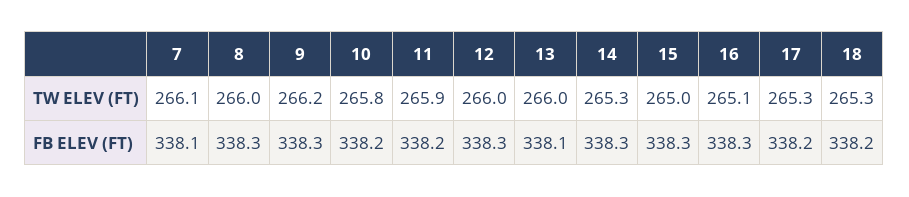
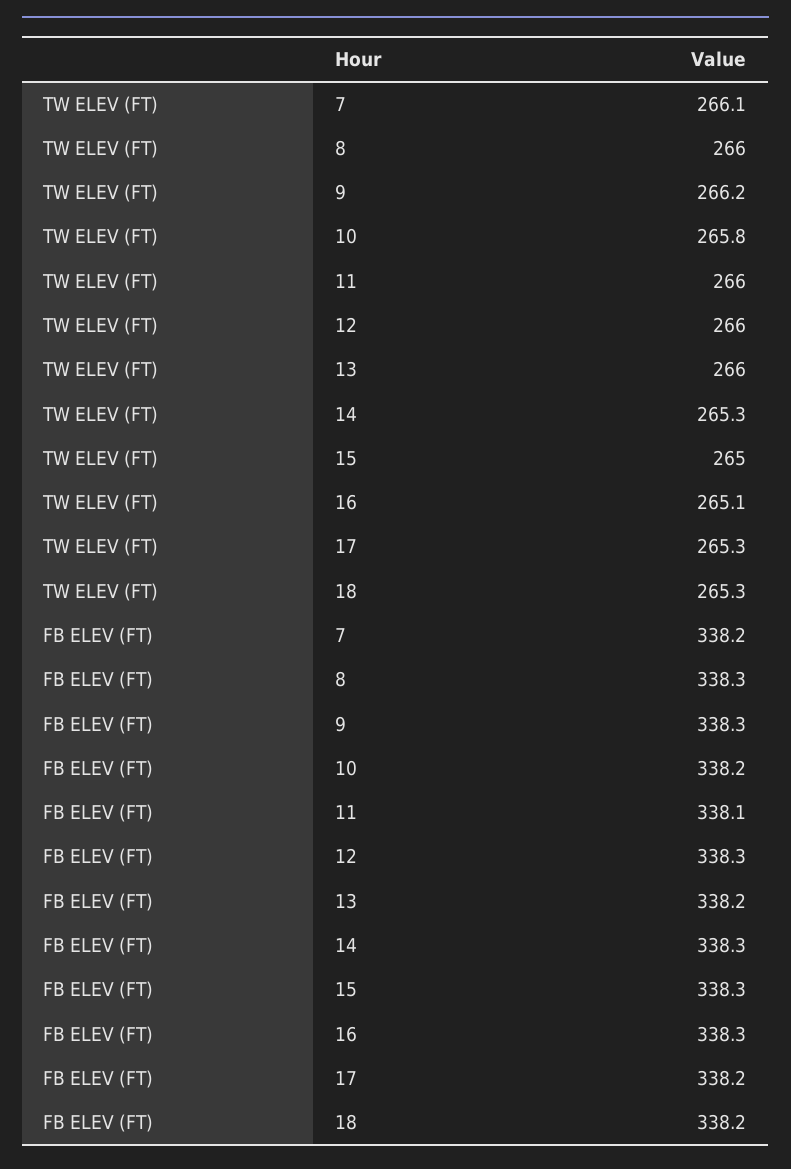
11, TW ELEV (FT): 265.9 -> 266
7, FB ELEV (FT): 338.1 -> 338.2
11, FB ELEV (FT): 338.2 -> 338.1
13, FB ELEV (FT): 338.1 -> 338.2

